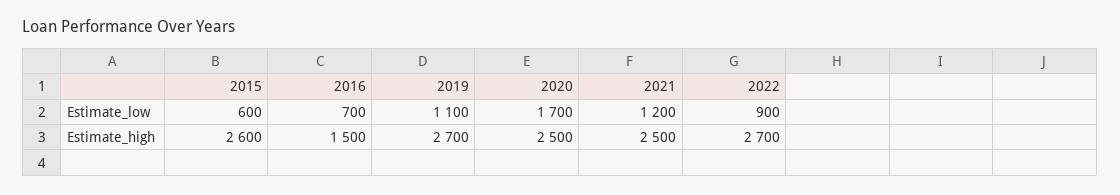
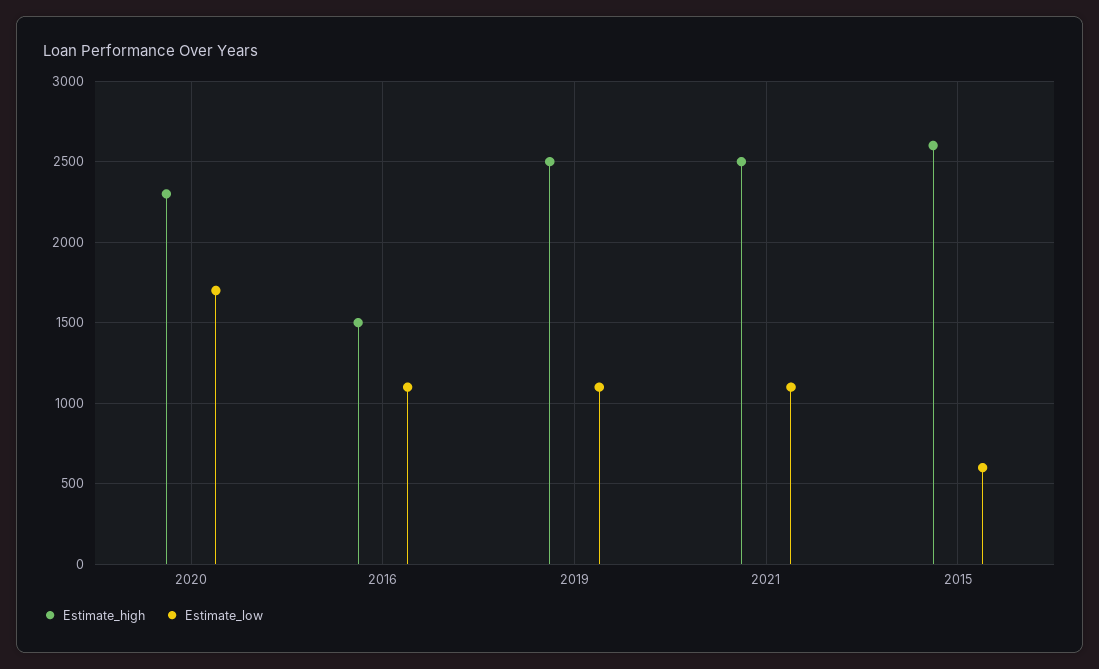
Estimate_low, 2016: 700 -> 1100
Estimate_low, 2021: 1200 -> 1100
Estimate_low, 2022: 900 -> none
Estimate_high, 2019: 2700 -> 2500
Estimate_high, 2020: 2500 -> 2300
Estimate_high, 2022: 2700 -> none

